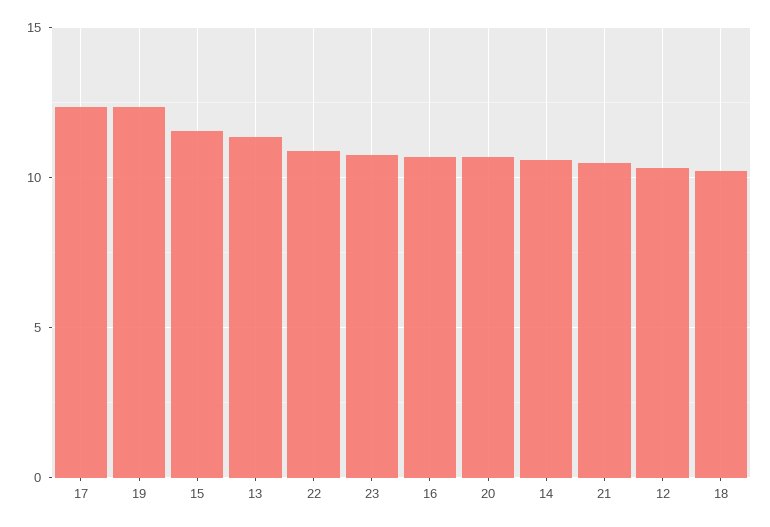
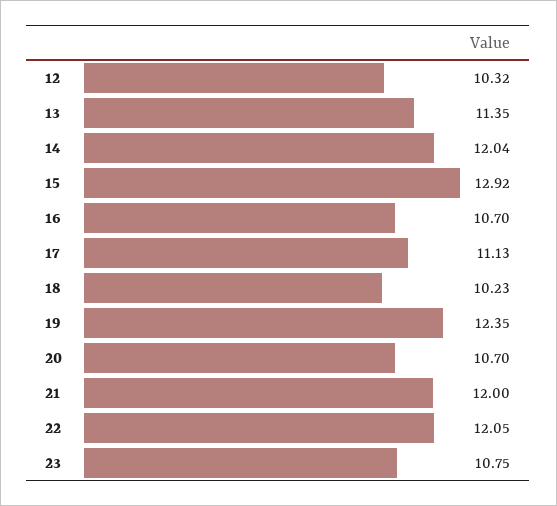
17: 12.5 -> 11.13
15: 11.5 -> 12.92
22: 11 -> 12.05
14: 10.5 -> 12.04
21: 10.5 -> 12

